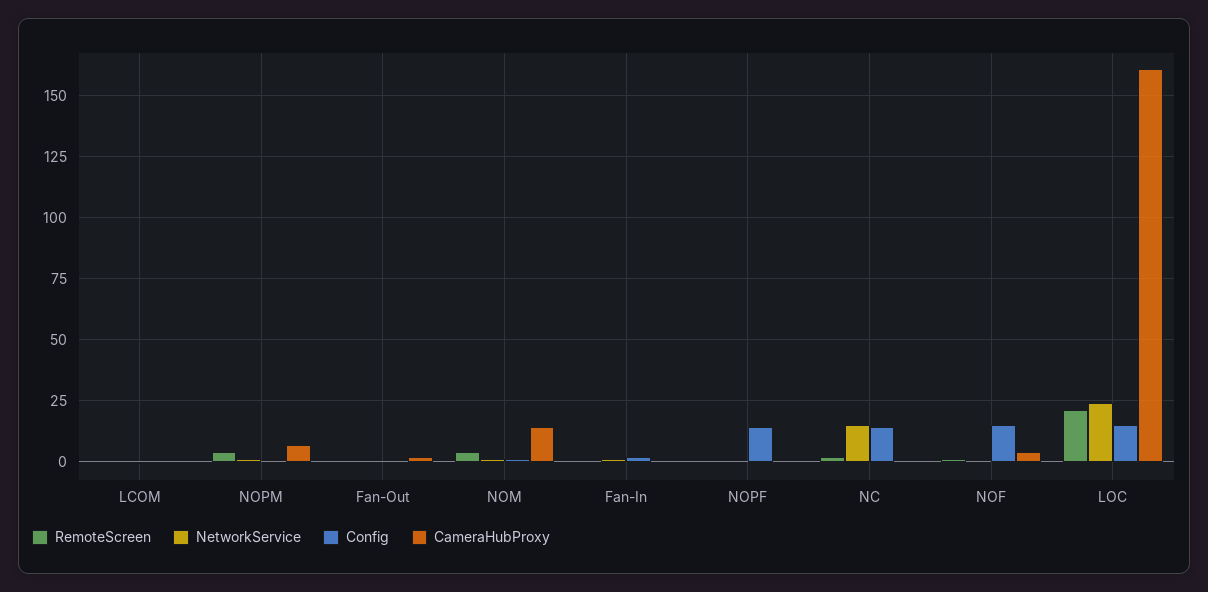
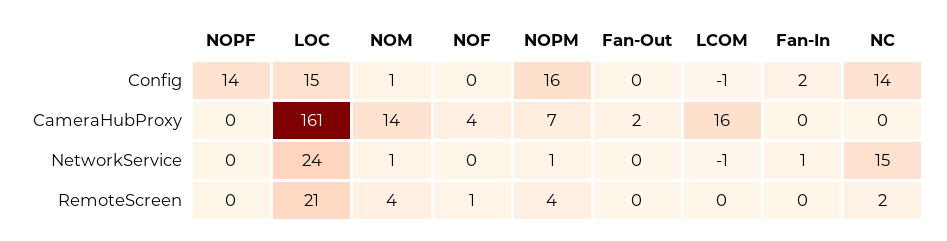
CameraHubProxy, LCOM: 0 -> 16
Config, NOPM: 0 -> 16
Config, NOF: 15 -> 0

